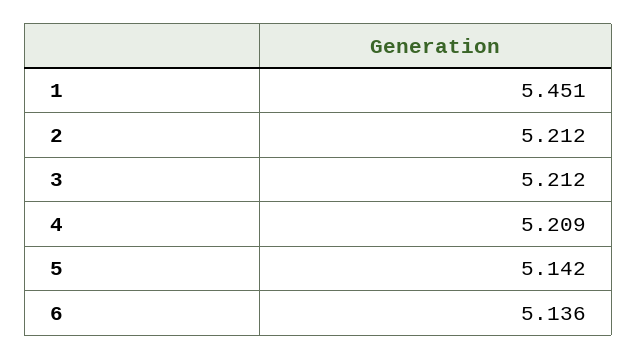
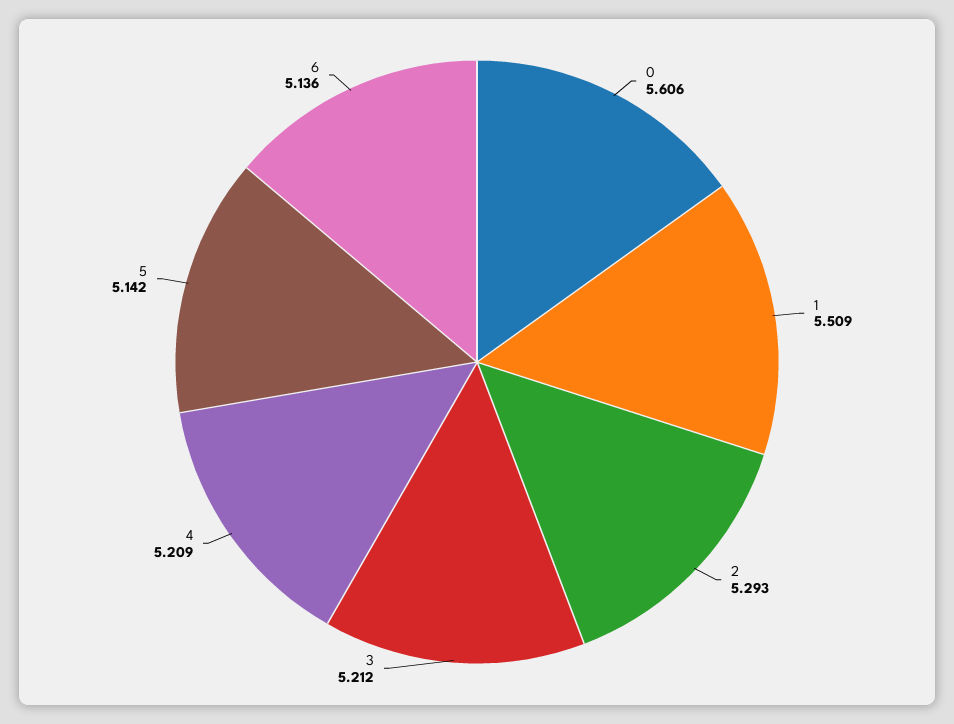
1: 5.451 -> 5.509
2: 5.212 -> 5.293
0: none -> 5.606

